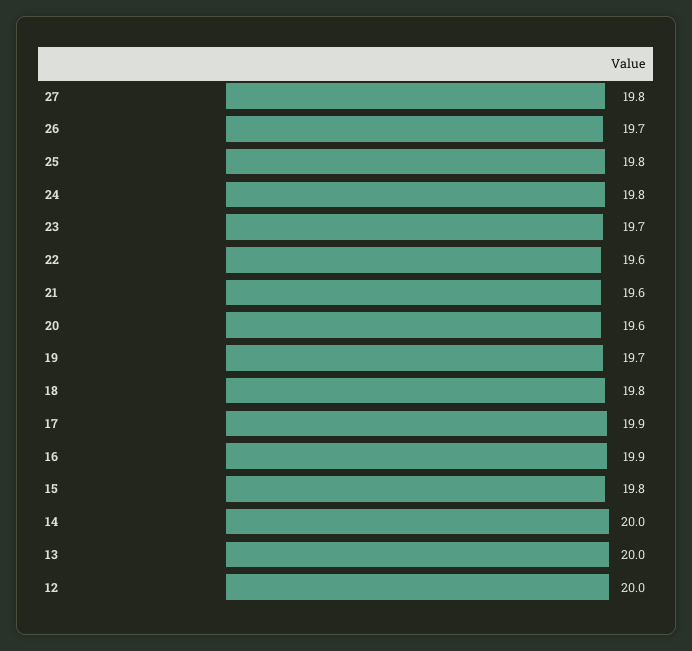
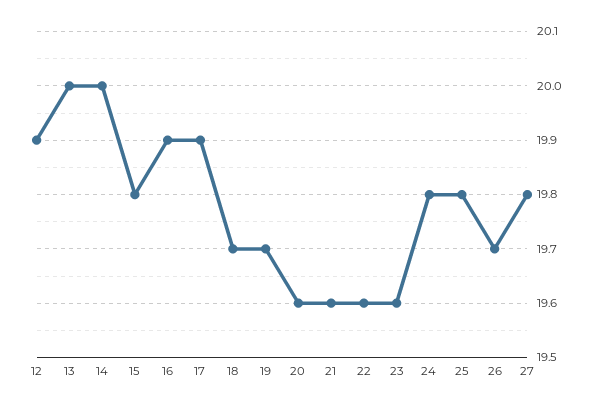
23: 19.7 -> 19.6
18: 19.8 -> 19.7
12: 20 -> 19.9

